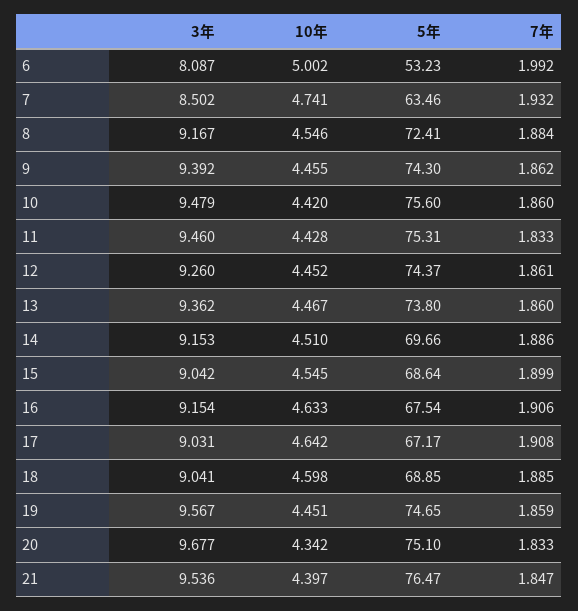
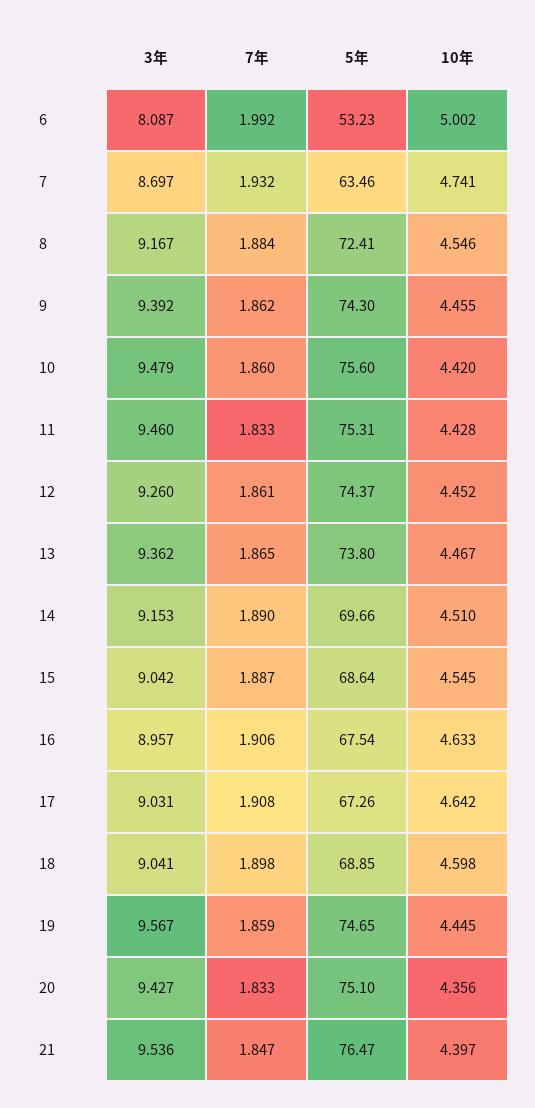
3年, 7: 8.502 -> 8.697
7年, 13: 1.86 -> 1.865
7年, 14: 1.886 -> 1.89
7年, 15: 1.899 -> 1.887
3年, 16: 9.154 -> 8.957
5年, 17: 67.17 -> 67.26
7年, 18: 1.885 -> 1.898
10年, 19: 4.451 -> 4.445
3年, 20: 9.677 -> 9.427
10年, 20: 4.342 -> 4.356

